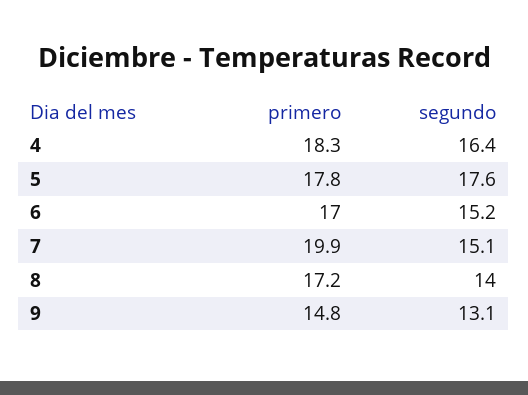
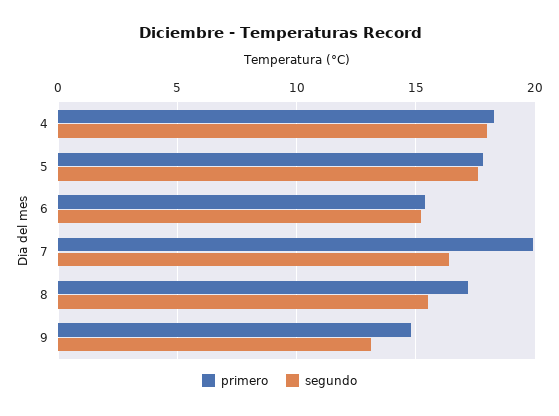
segundo, 4: 16.4 -> 18
primero, 6: 17 -> 15.5
segundo, 7: 15.1 -> 16.5
segundo, 8: 14 -> 15.5

